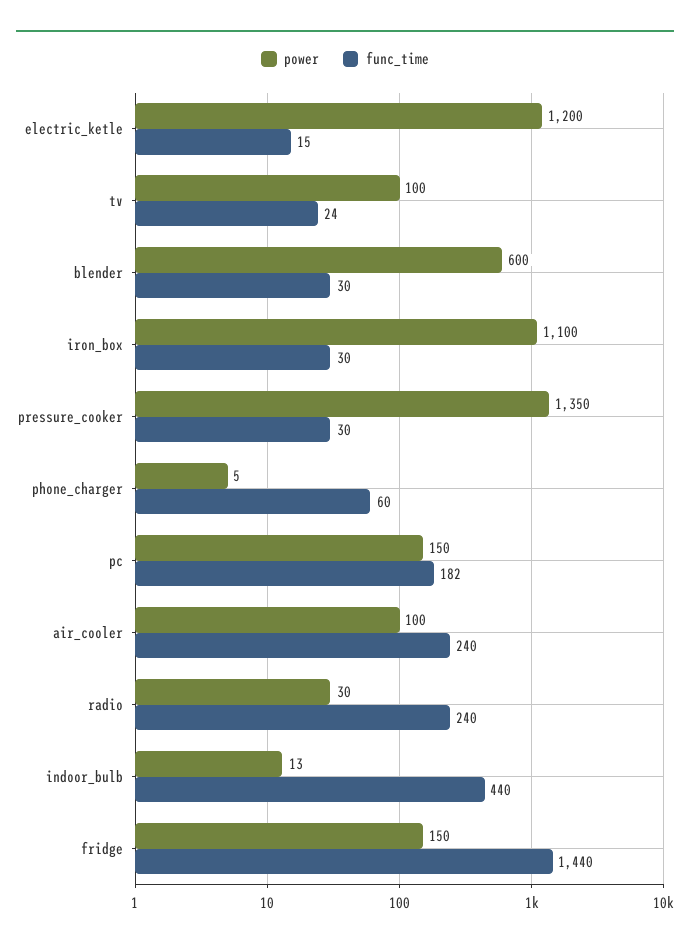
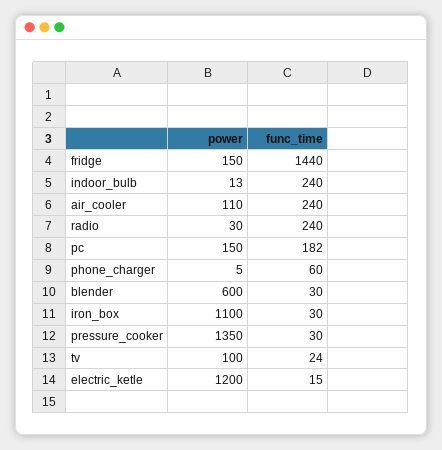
power, air_cooler: 100 -> 110
func_time, indoor_bulb: 440 -> 240

